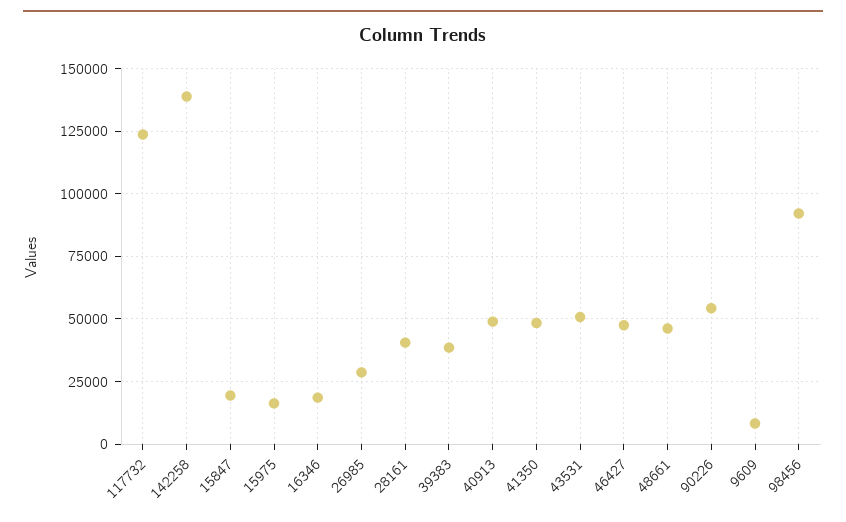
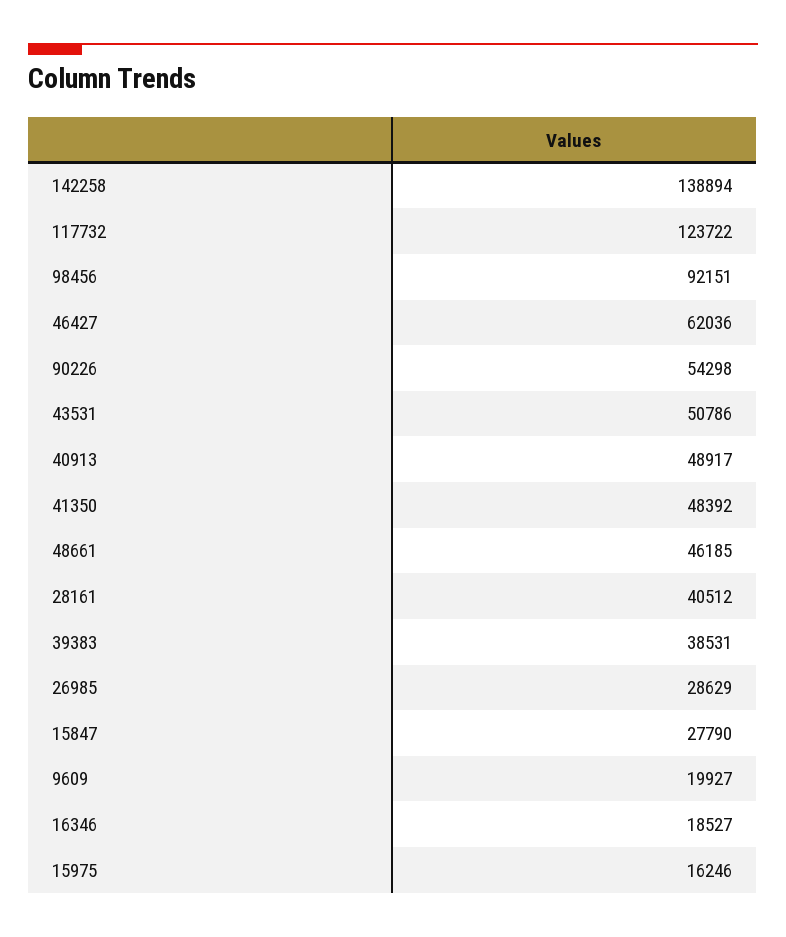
15847: 20000 -> 27790
46427: 47500 -> 62036
9609: 7500 -> 19927

